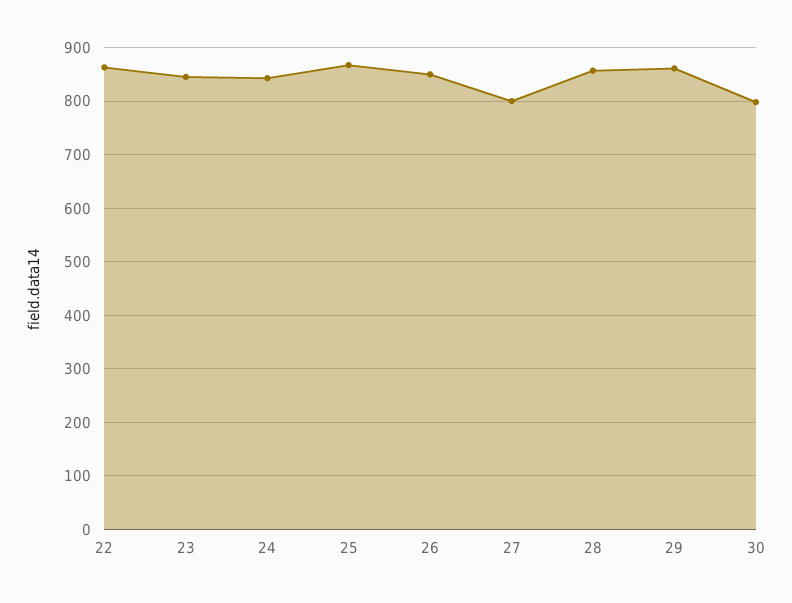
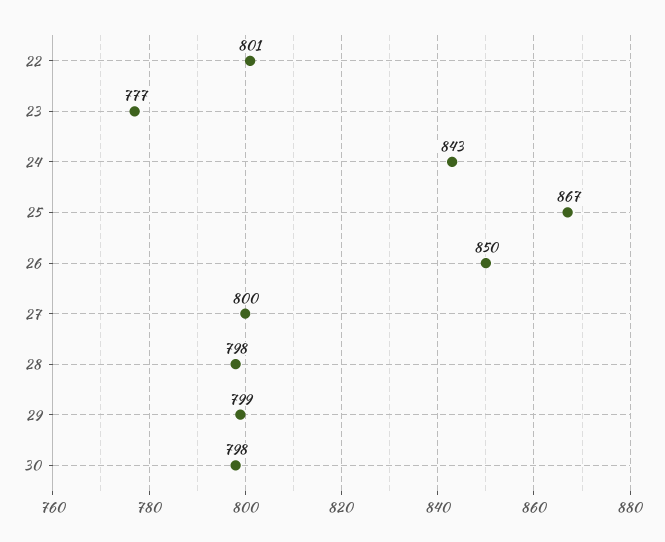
22: 860 -> 801
23: 840 -> 777
28: 860 -> 798
29: 860 -> 799

